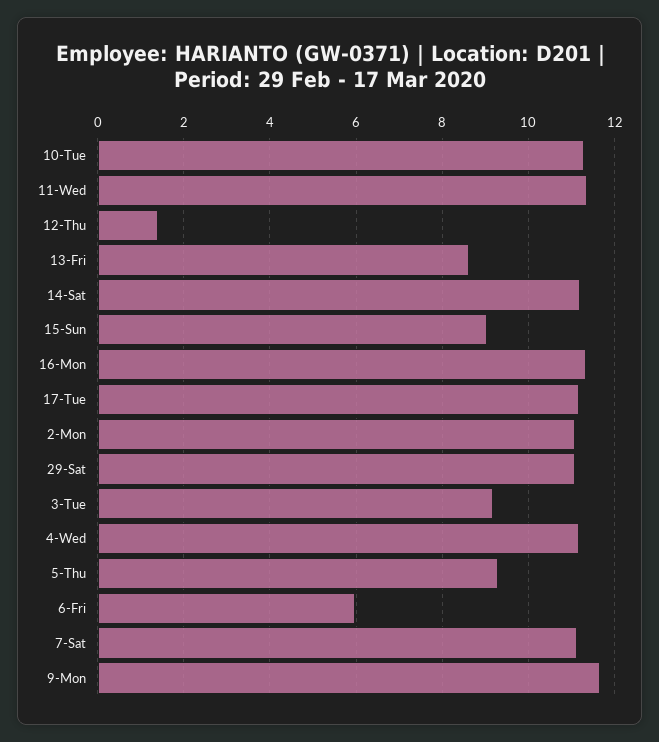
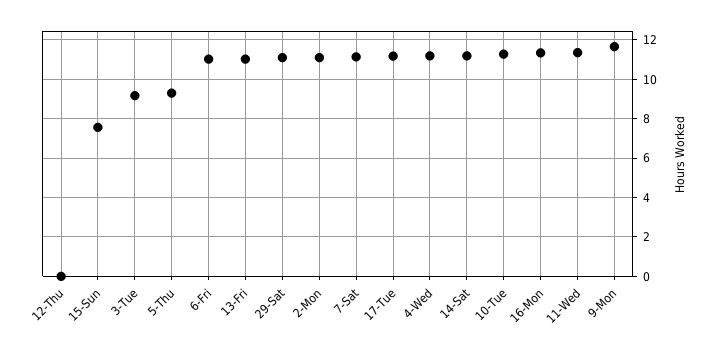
12-Thu: 1.4 -> 0
13-Fri: 8.6 -> 11
15-Sun: 9 -> 7.5
6-Fri: 6 -> 11

